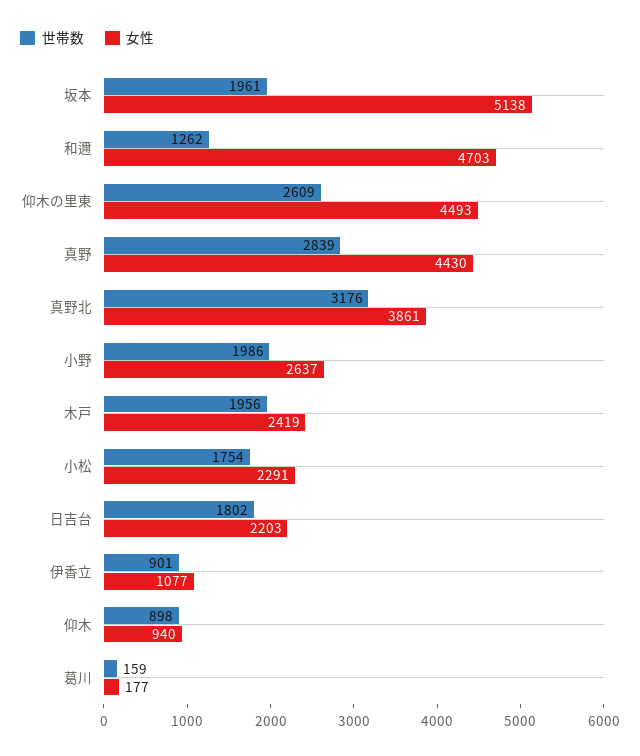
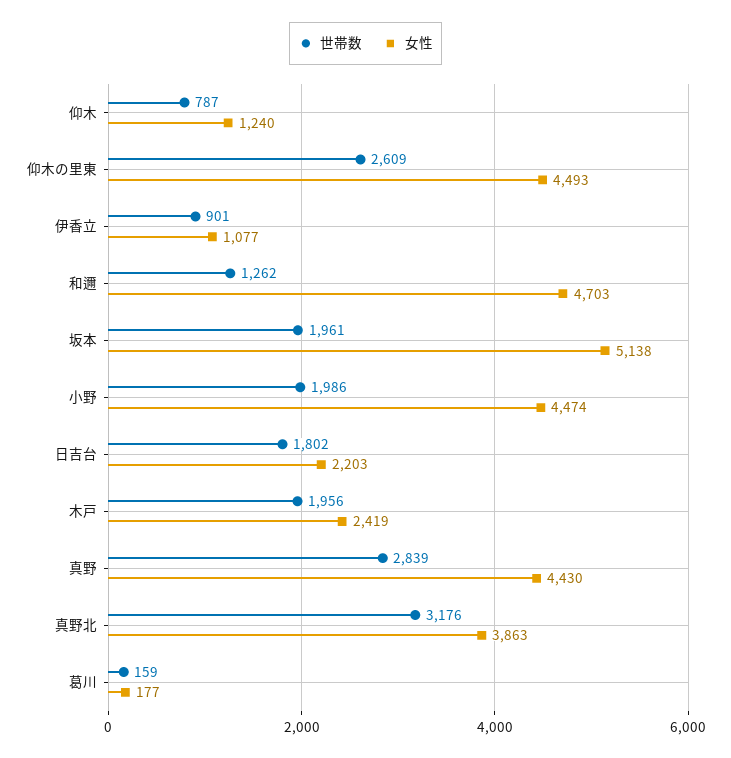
女性, 真野北: 3861 -> 3863
女性, 小野: 2637 -> 4474
世帯数, 小松: 1754 -> none
女性, 小松: 2291 -> none
世帯数, 仰木: 898 -> 787
女性, 仰木: 940 -> 1240

